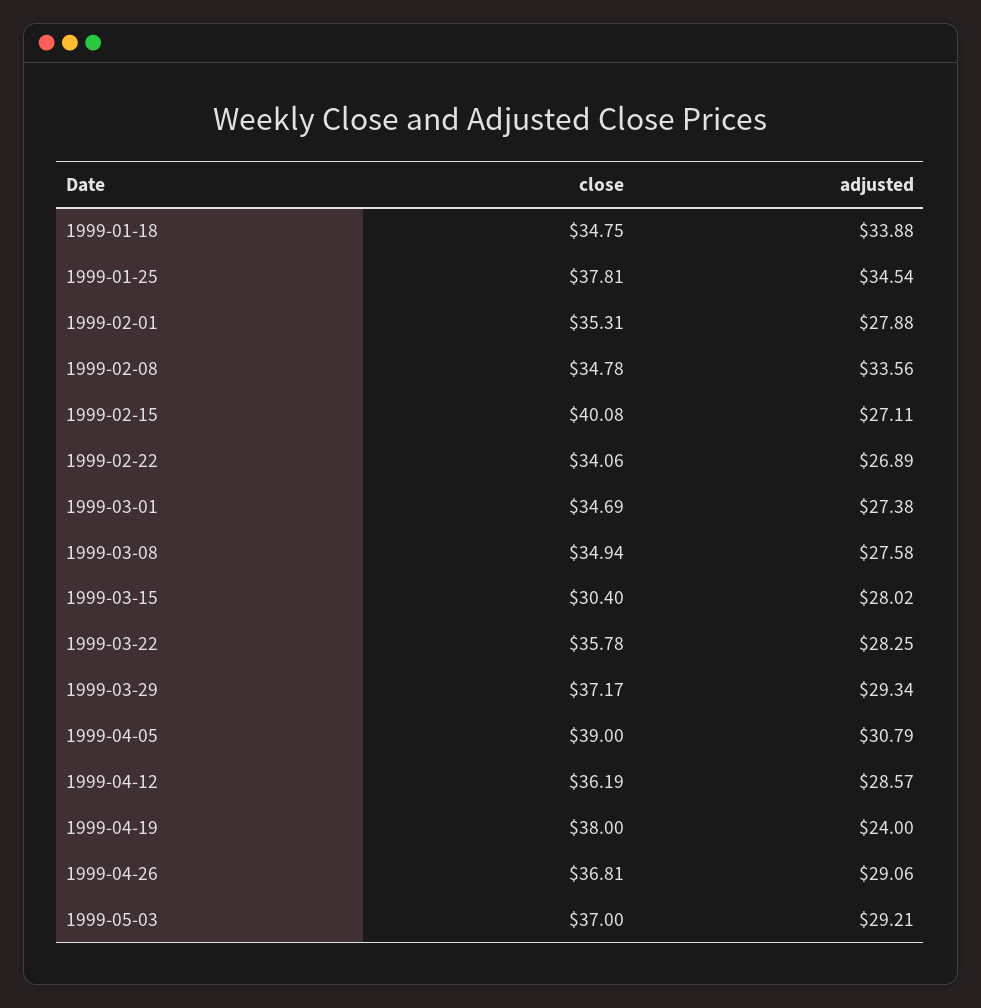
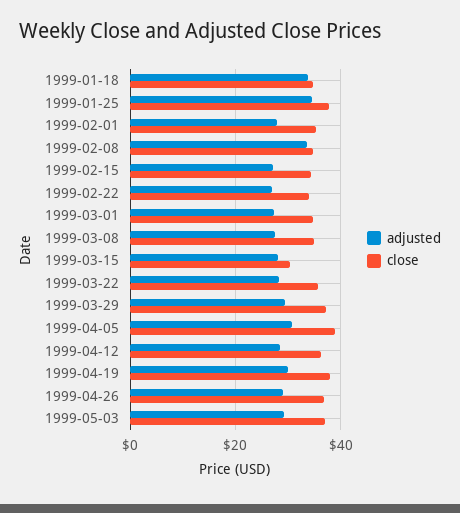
close, 1999-02-15: 40.08 -> 34
adjusted, 1999-04-19: 24 -> 30

